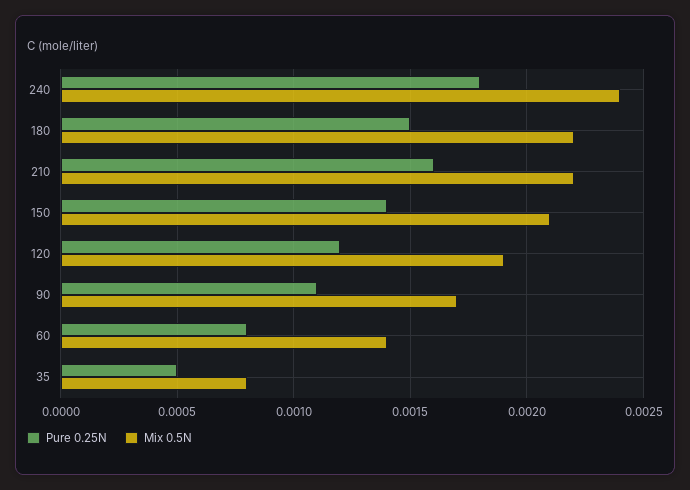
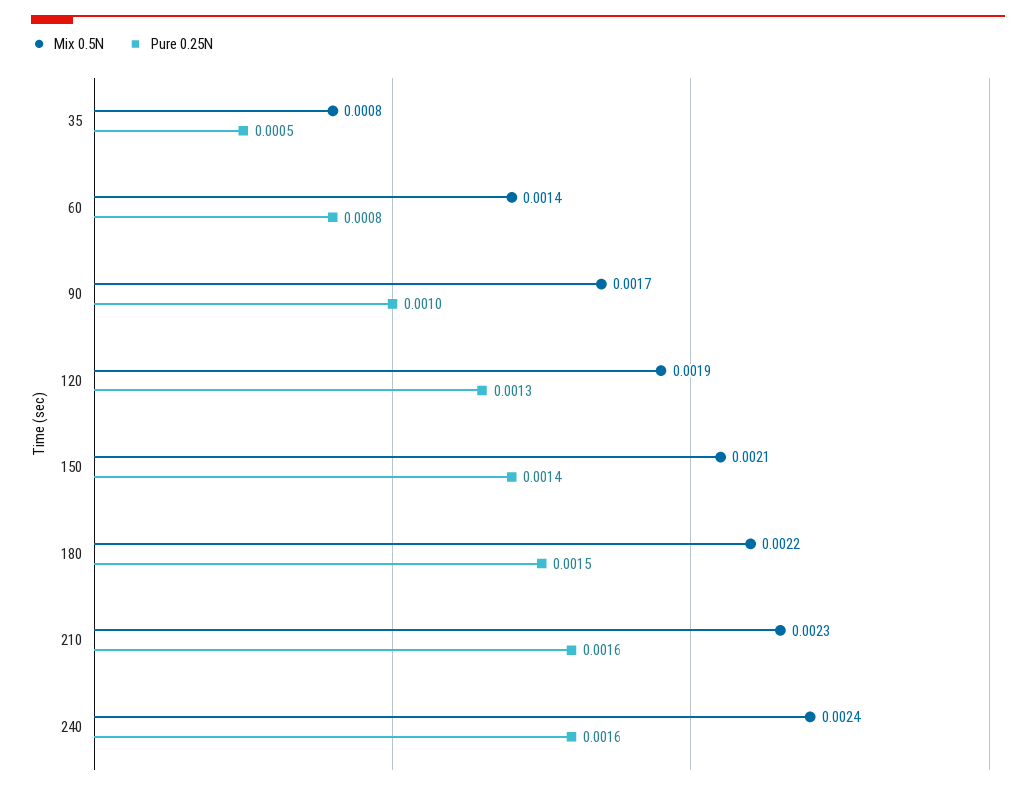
Pure 0.25N, 240: 0.0018 -> 0.0016
Mix 0.5N, 210: 0.0022 -> 0.0023
Pure 0.25N, 120: 0.0012 -> 0.0013
Pure 0.25N, 90: 0.0011 -> 0.001

